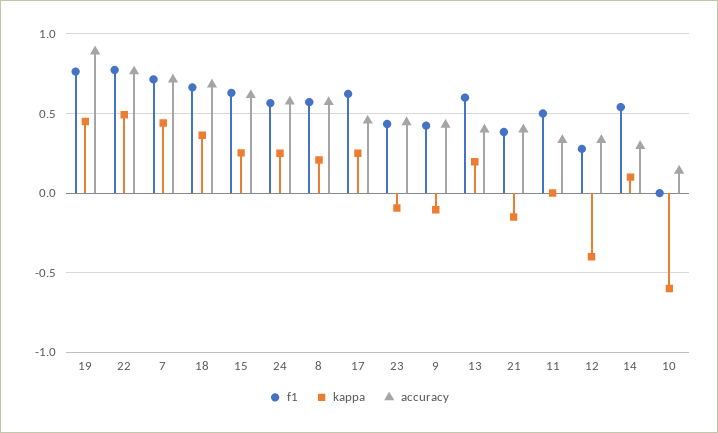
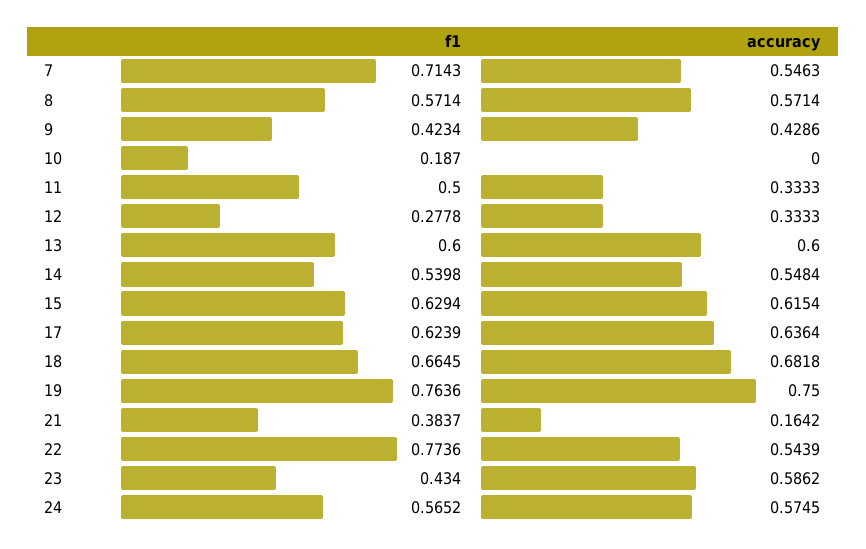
kappa, 19: 0.45 -> none
accuracy, 19: 0.9 -> 0.75
kappa, 22: 0.5 -> none
accuracy, 22: 0.75 -> 0.5439
kappa, 7: 0.45 -> none
accuracy, 7: 0.7 -> 0.5463
kappa, 18: 0.35 -> none
kappa, 15: 0.25 -> none
kappa, 24: 0.25 -> none
kappa, 8: 0.2 -> none
kappa, 17: 0.25 -> none
accuracy, 17: 0.45 -> 0.6364
kappa, 23: -0.1 -> none
accuracy, 23: 0.45 -> 0.5862
kappa, 9: -0.1 -> none
kappa, 13: 0.2 -> none
accuracy, 13: 0.4 -> 0.6
kappa, 21: -0.15 -> none
accuracy, 21: 0.4 -> 0.1642
kappa, 11: 0 -> none
kappa, 12: -0.4 -> none
kappa, 14: 0.1 -> none
accuracy, 14: 0.3 -> 0.5484
f1, 10: 0 -> 0.187
kappa, 10: -0.6 -> none
accuracy, 10: 0.15 -> 0

